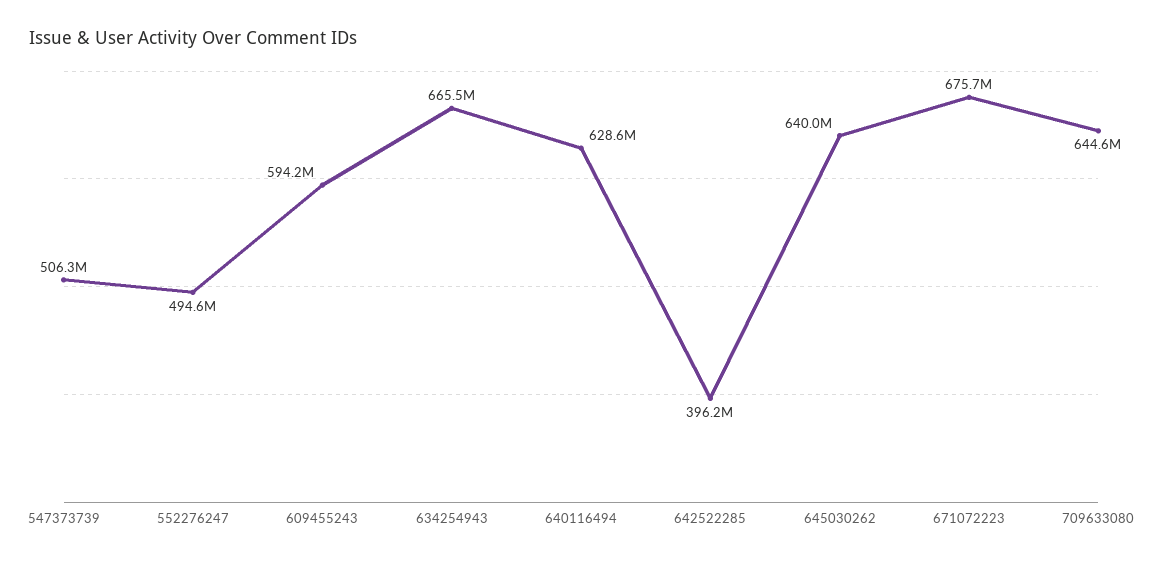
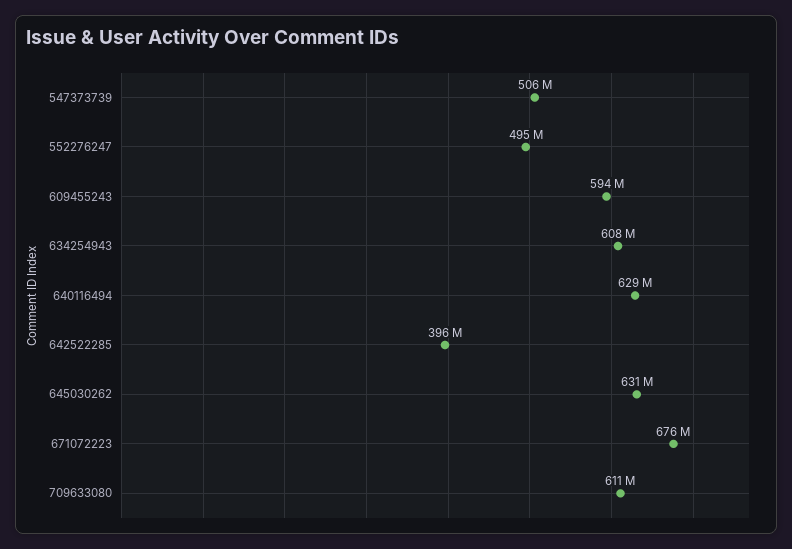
634254943: 665500000 -> 608000000
645030262: 640000000 -> 631000000
709633080: 644600000 -> 611000000

